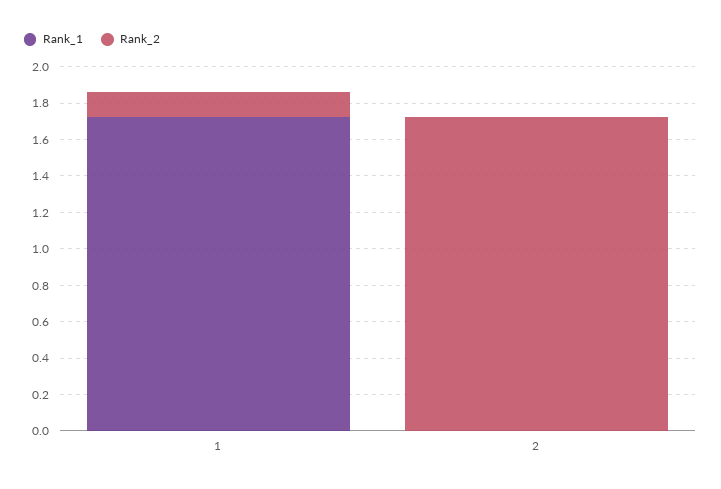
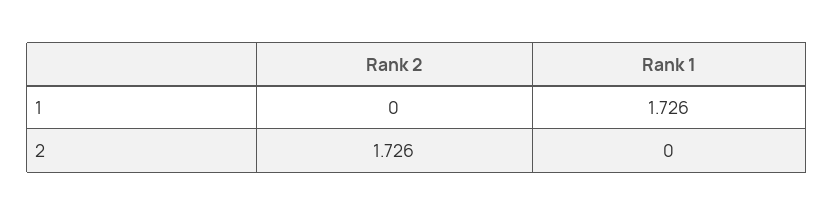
Rank_2, 1: 0.15 -> 0

